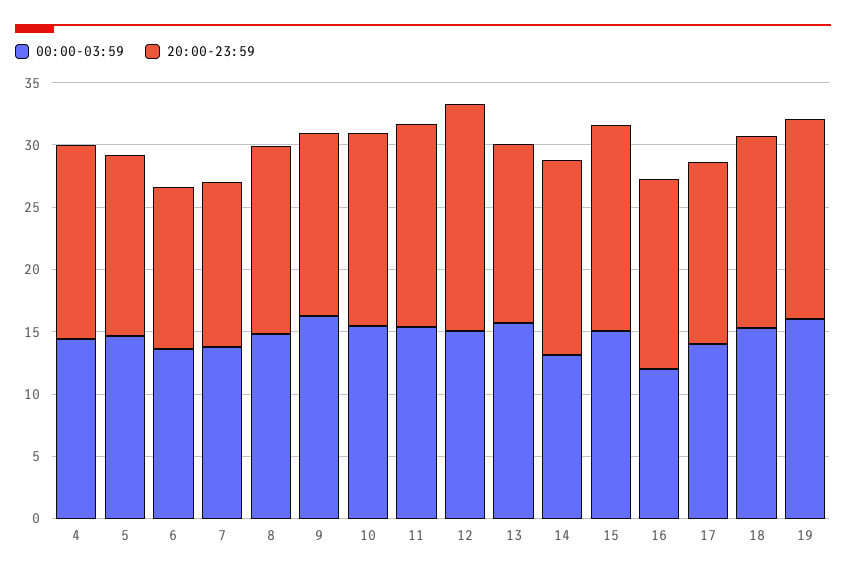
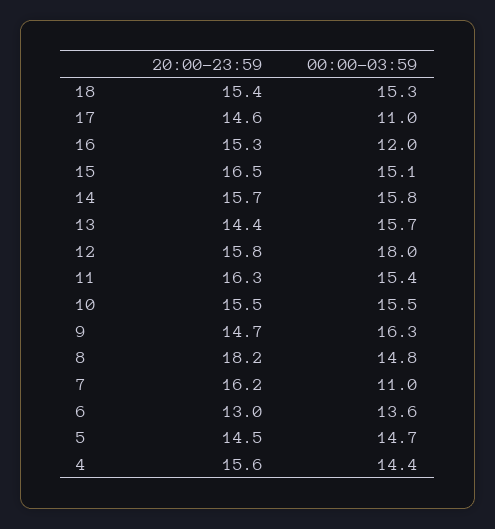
00:00-03:59, 7: 14 -> 11
20:00-23:59, 7: 13 -> 16.2
20:00-23:59, 8: 15 -> 18.2
00:00-03:59, 12: 15 -> 18
20:00-23:59, 12: 18 -> 15.8
00:00-03:59, 14: 13 -> 15.8
00:00-03:59, 17: 14 -> 11
00:00-03:59, 19: 16 -> none
20:00-23:59, 19: 16 -> none

